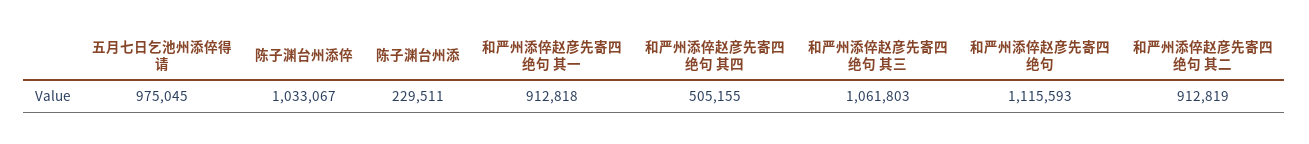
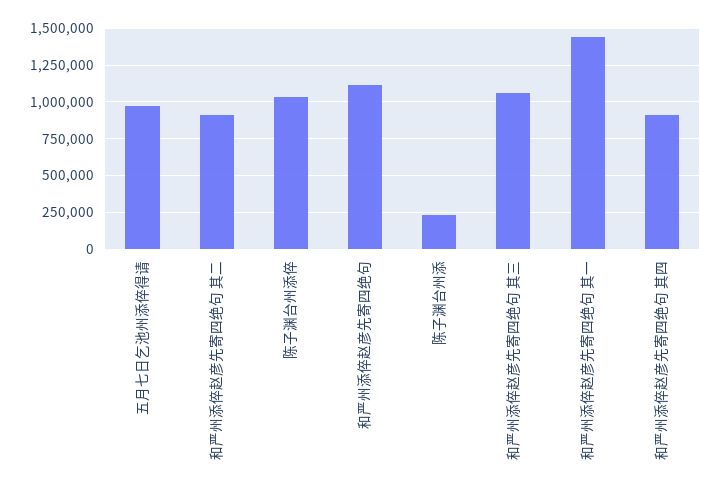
和严州添倅赵彦先寄四绝句 其一: 912818 -> 1450000
和严州添倅赵彦先寄四绝句 其四: 505155 -> 900000

